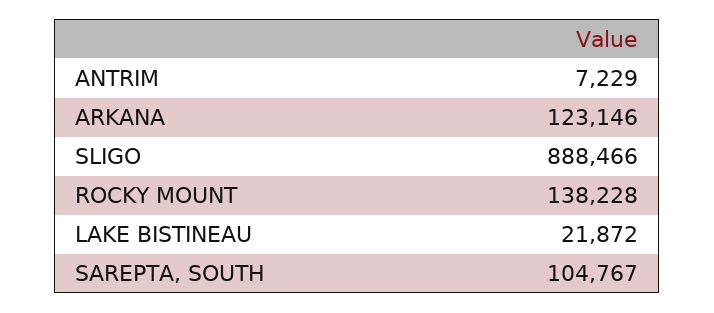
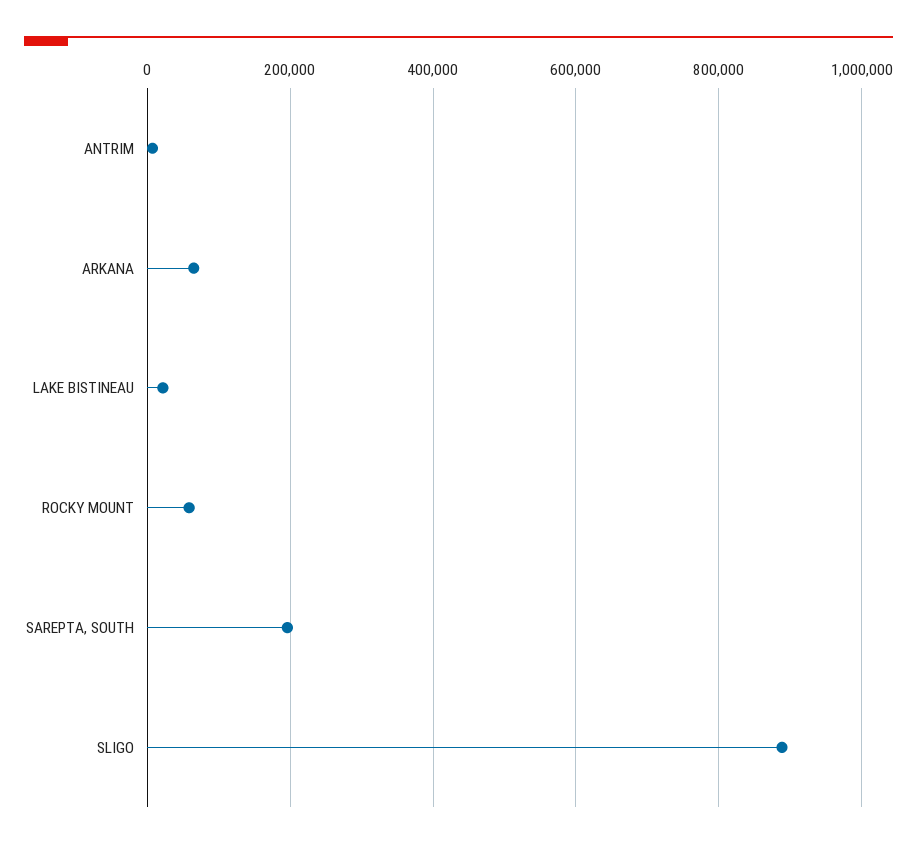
ARKANA: 123146 -> 60000
ROCKY MOUNT: 138228 -> 60000
SAREPTA, SOUTH: 104767 -> 200000

